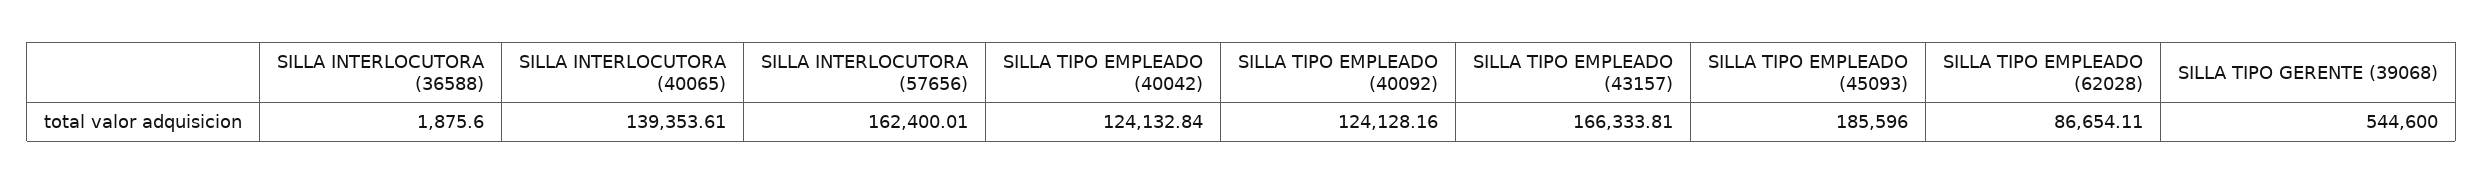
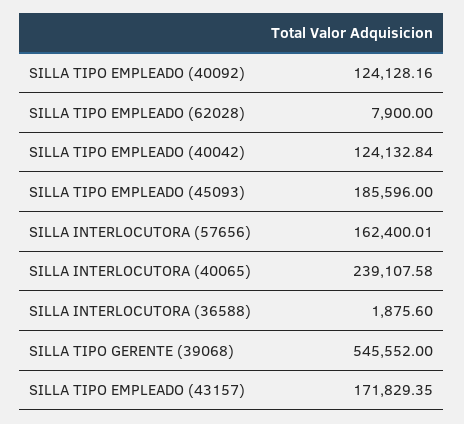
SILLA INTERLOCUTORA (40065): 139353.61 -> 239107.58
SILLA TIPO EMPLEADO (43157): 166333.81 -> 171829.35
SILLA TIPO EMPLEADO (62028): 86654.11 -> 7900
SILLA TIPO GERENTE (39068): 544600 -> 545552

